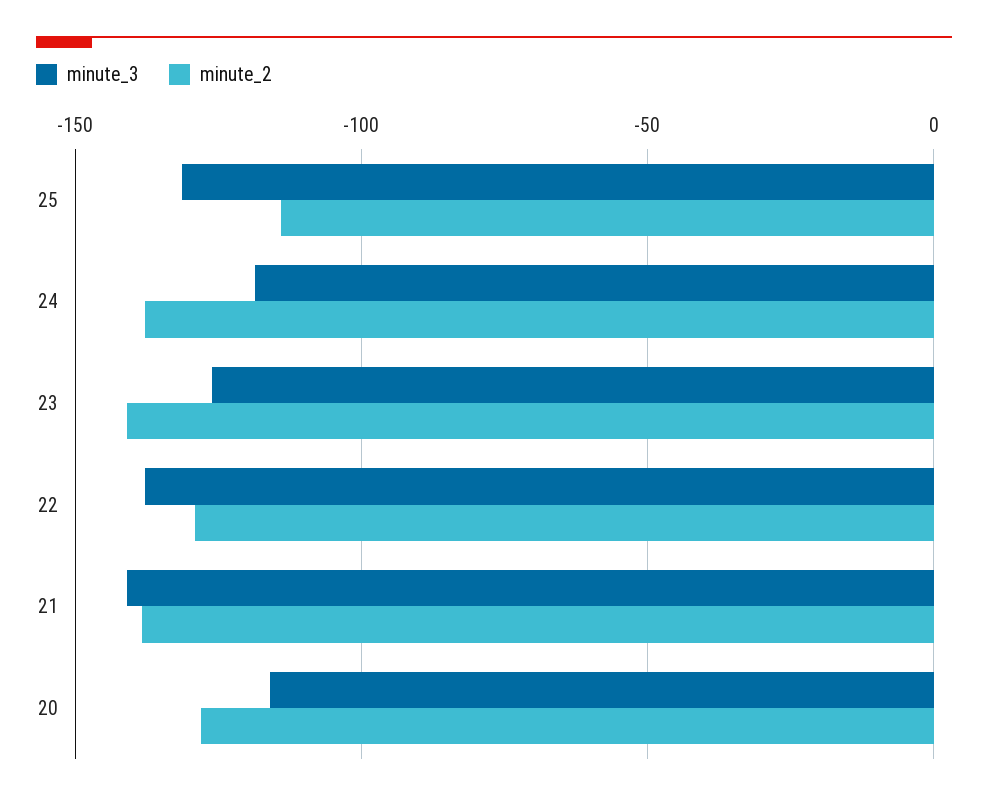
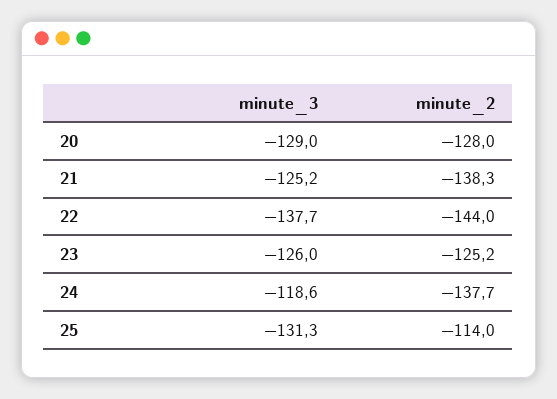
minute_2, 23: -140 -> -125.2
minute_2, 22: -130 -> -144
minute_3, 21: -140 -> -125.2
minute_3, 20: -115 -> -129

